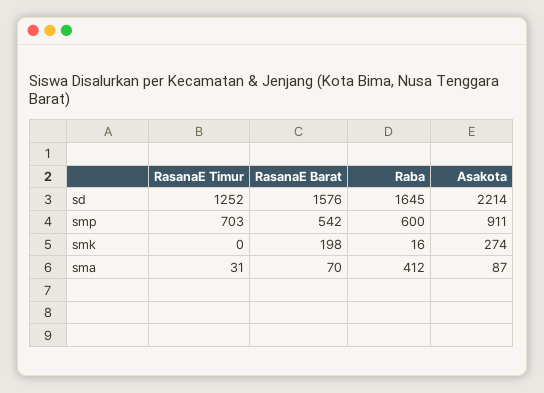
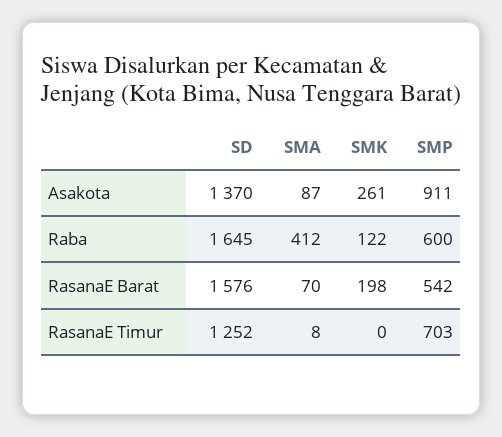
Asakota, sd: 2214 -> 1370
Raba, smk: 16 -> 122
Asakota, smk: 274 -> 261
RasanaE Timur, sma: 31 -> 8

